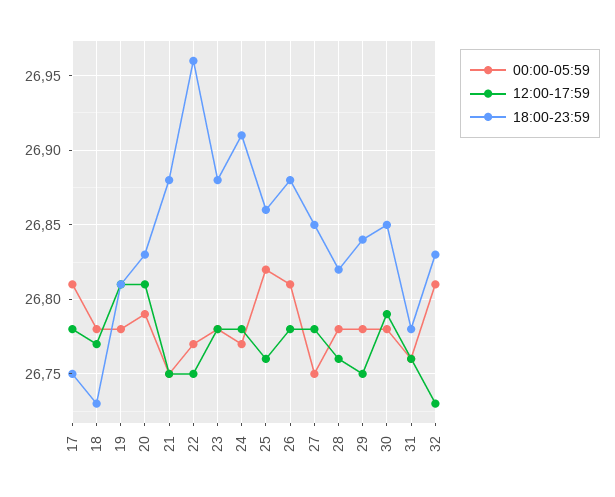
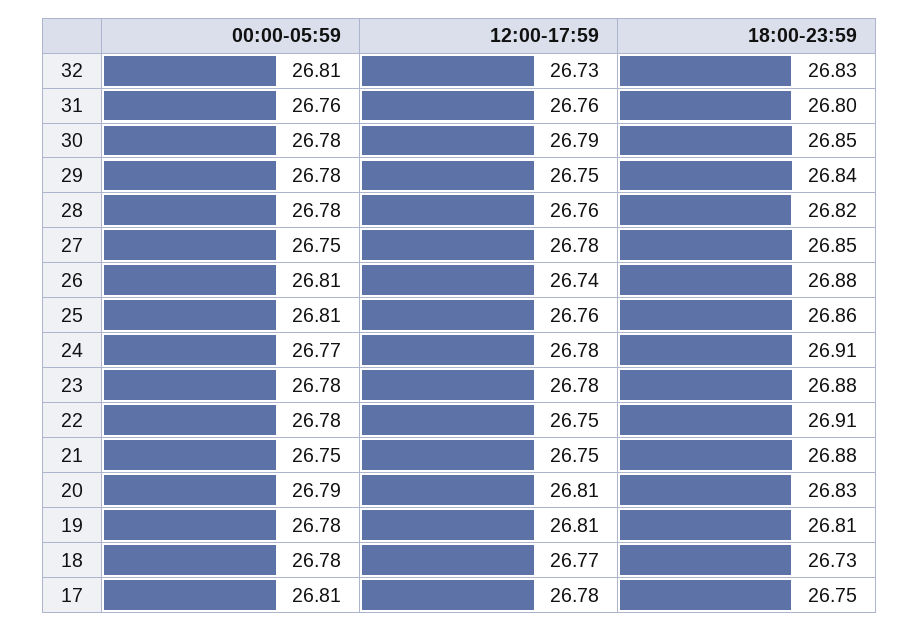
00:00-05:59, 22: 26.77 -> 26.78
18:00-23:59, 22: 26.96 -> 26.91
00:00-05:59, 25: 26.82 -> 26.81
12:00-17:59, 26: 26.78 -> 26.74
18:00-23:59, 31: 26.78 -> 26.8

